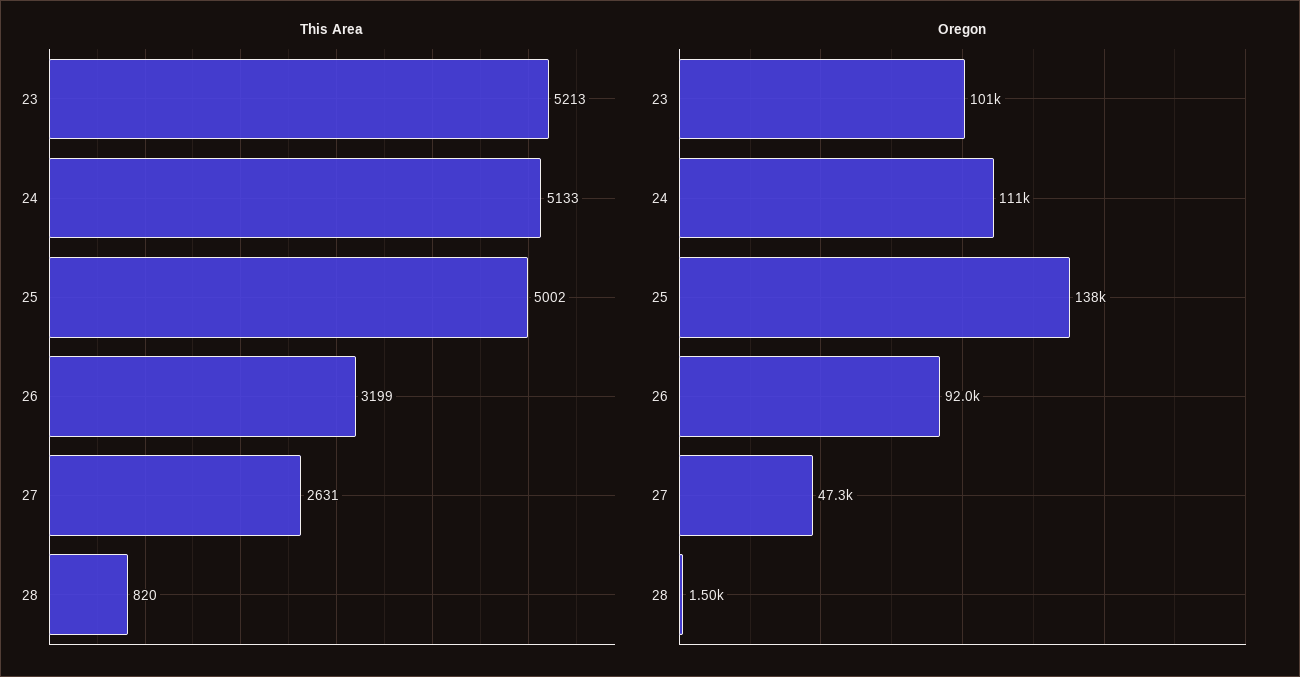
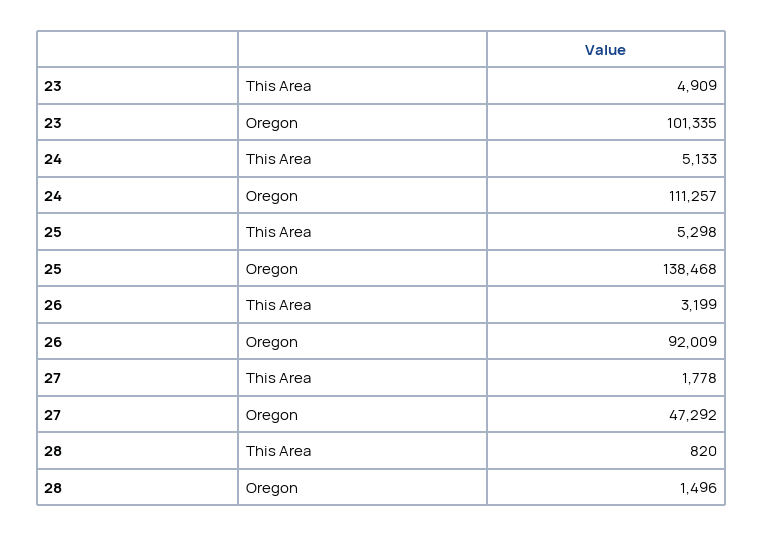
This Area, 23: 5213 -> 4909
This Area, 25: 5002 -> 5298
This Area, 27: 2631 -> 1778

